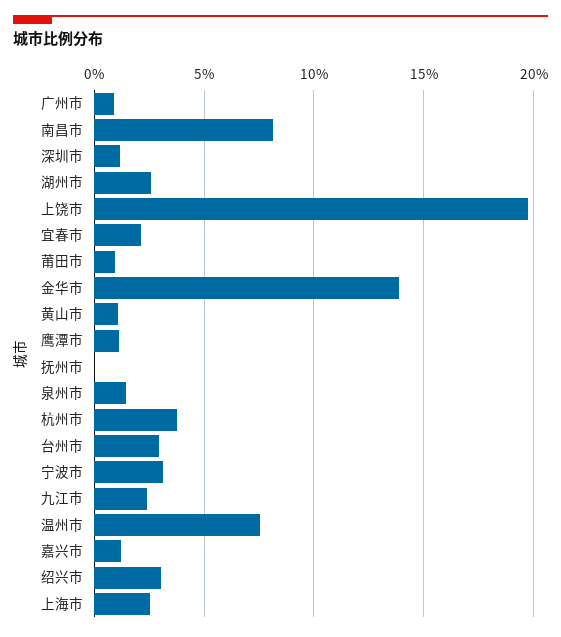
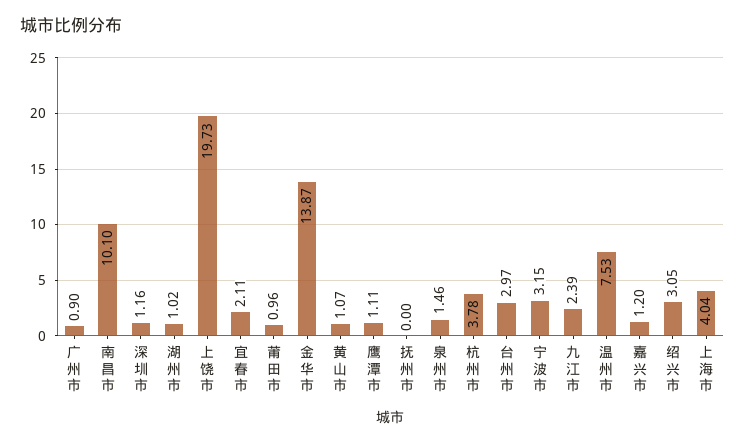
南昌市: 8 -> 10.1
湖州市: 2.5 -> 1.02
上海市: 2.5 -> 4.04

